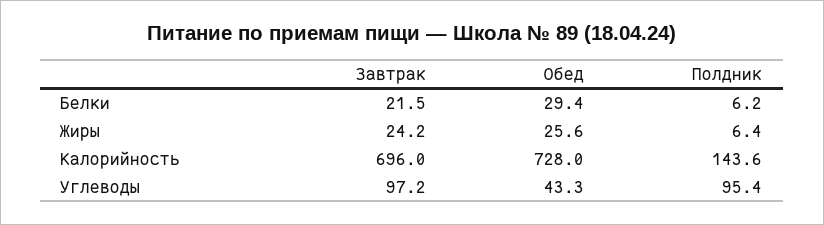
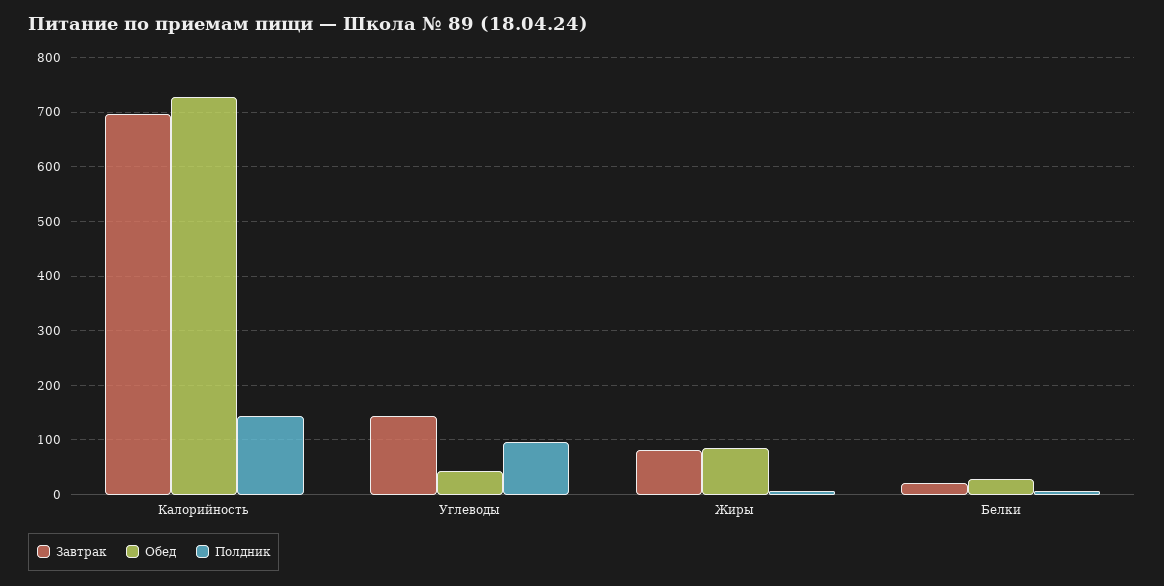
Завтрак, Жиры: 24.2 -> 80
Обед, Жиры: 25.6 -> 80
Завтрак, Углеводы: 97.2 -> 140

